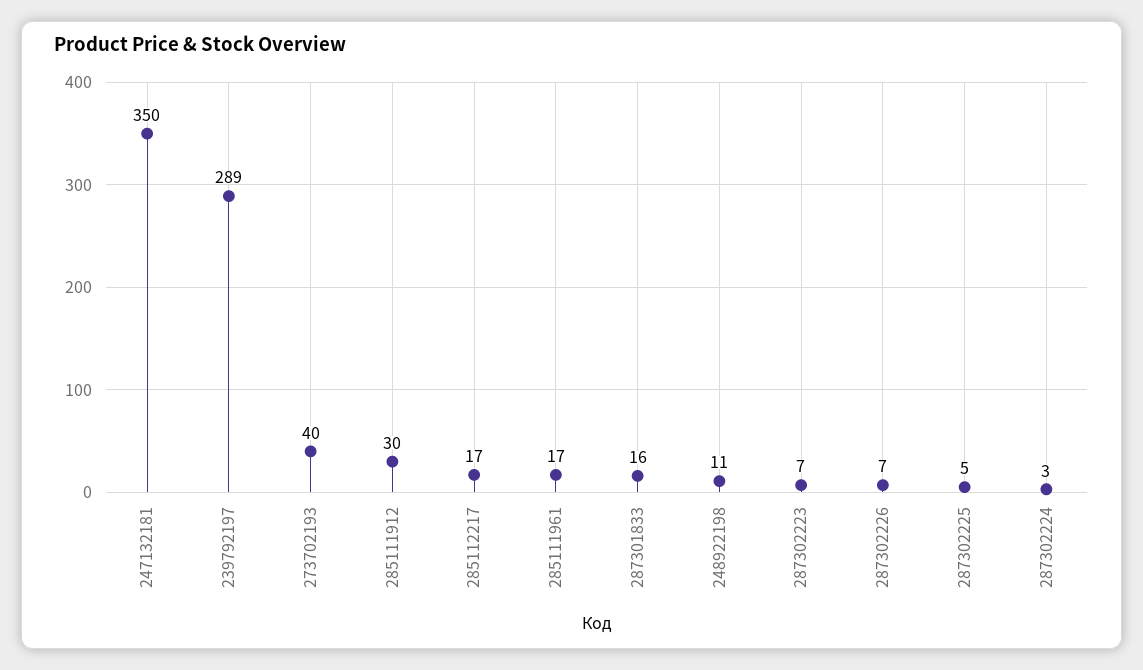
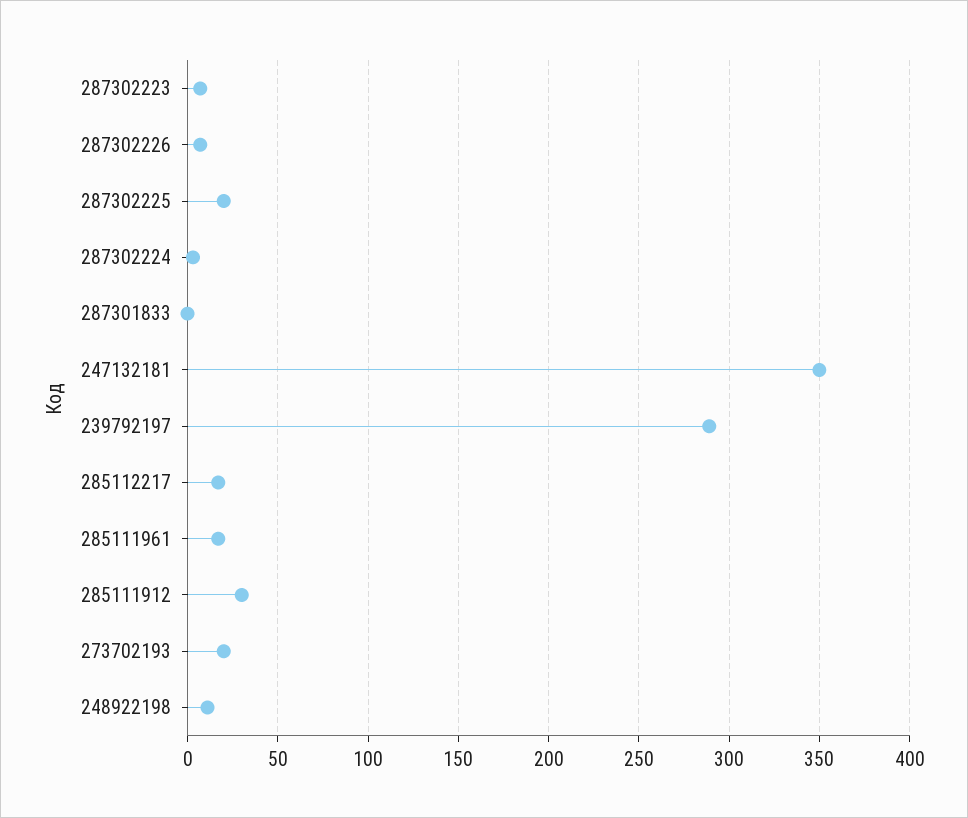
273702193: 40 -> 20
287301833: 16 -> 0
287302225: 5 -> 20

